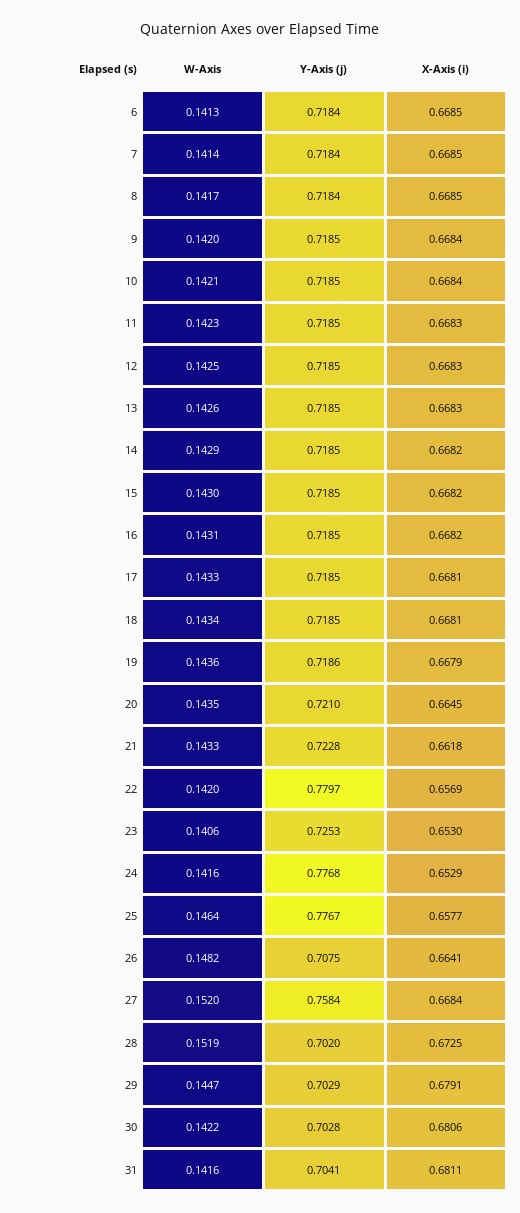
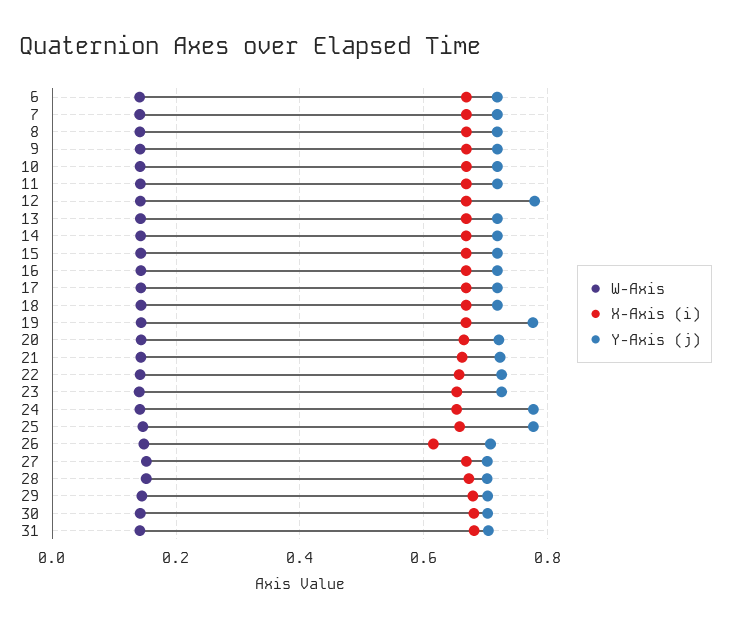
Y-Axis (j), 12: 0.7185 -> 0.78
Y-Axis (j), 19: 0.7186 -> 0.78
Y-Axis (j), 22: 0.7797 -> 0.72
X-Axis (i), 26: 0.6641 -> 0.62
Y-Axis (j), 27: 0.7584 -> 0.7

